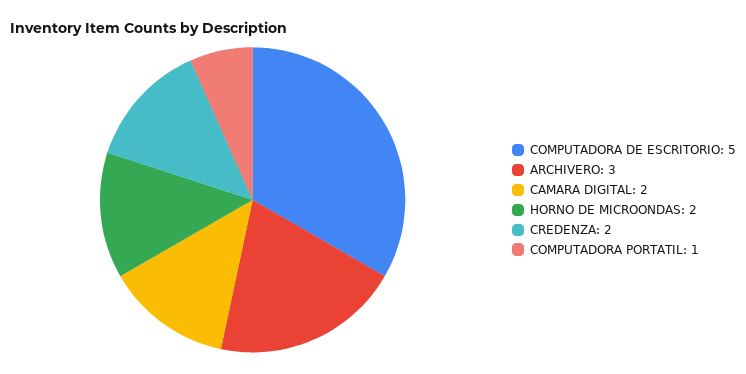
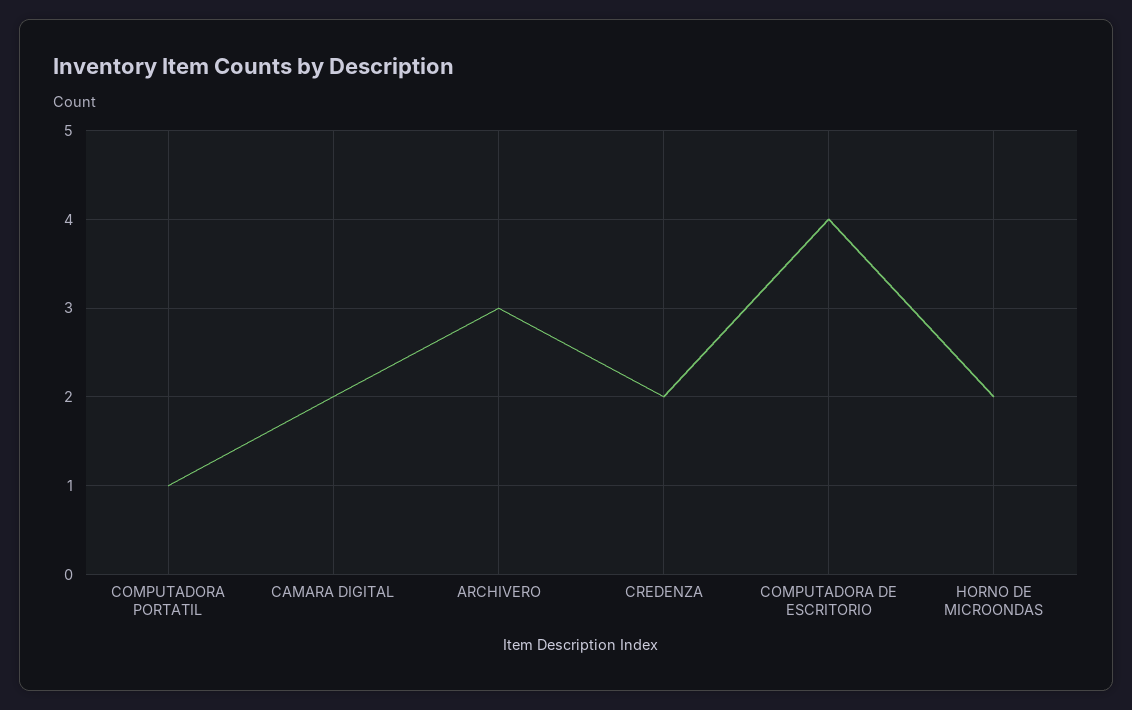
COMPUTADORA DE ESCRITORIO: 5 -> 4

